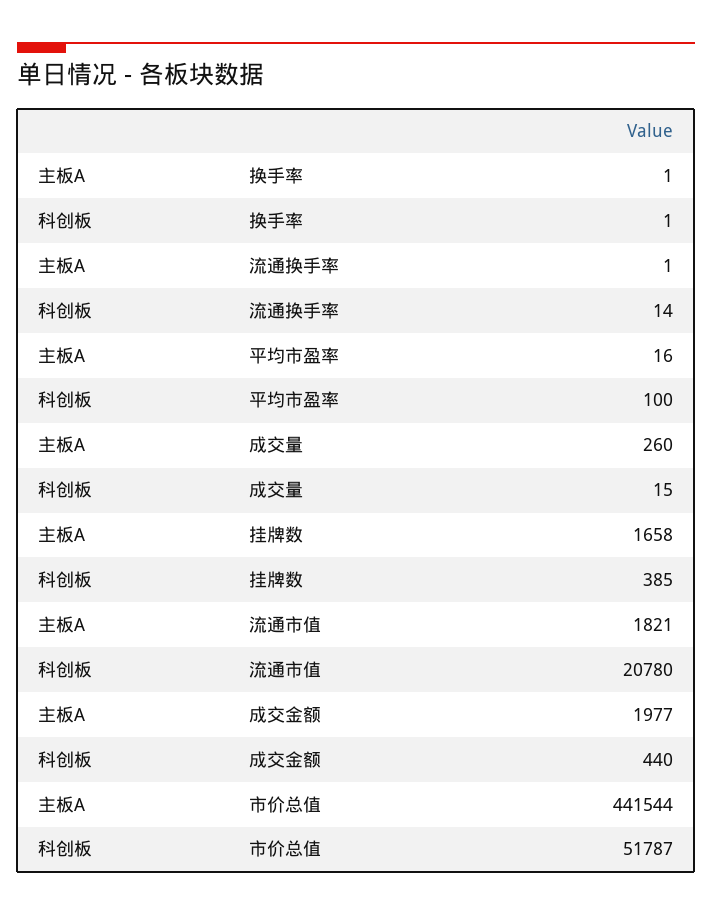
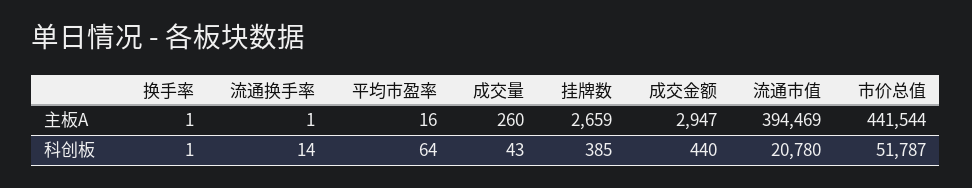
科创板, 平均市盈率: 100 -> 64
科创板, 成交量: 15 -> 43
主板A, 挂牌数: 1658 -> 2659
主板A, 流通市值: 1821 -> 394469
主板A, 成交金额: 1977 -> 2947

